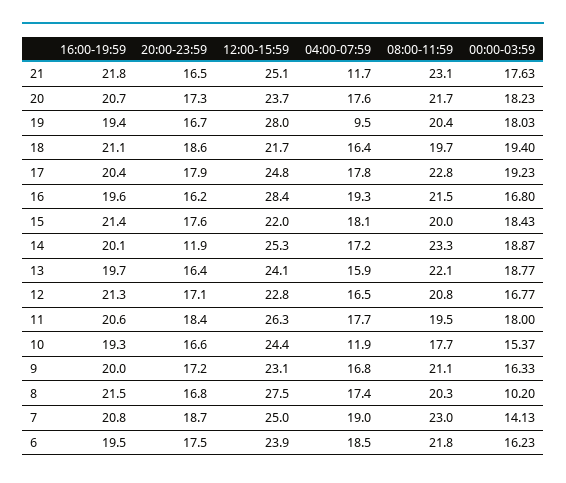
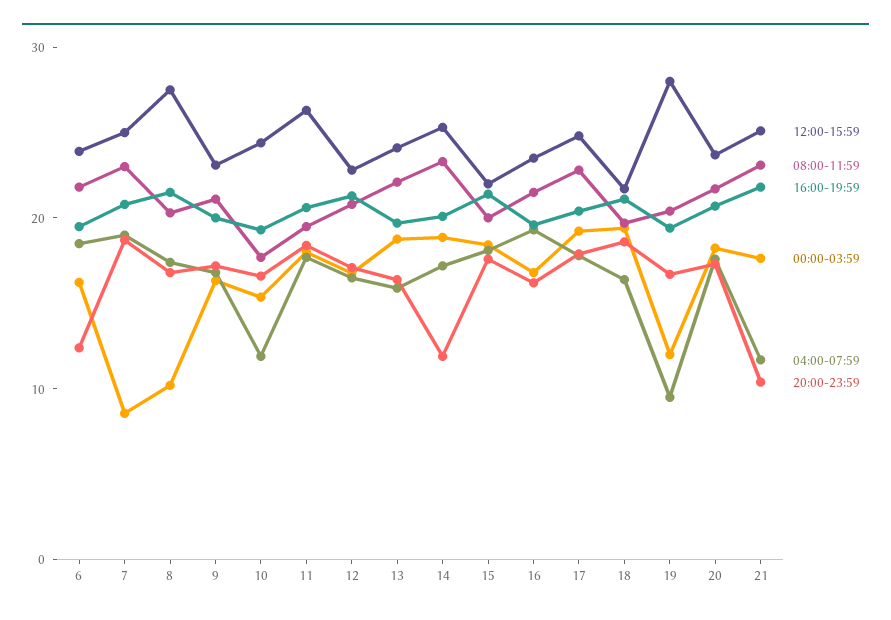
20:00-23:59, 21: 16.5 -> 10
00:00-03:59, 19: 18.03 -> 12
12:00-15:59, 16: 28.4 -> 24
00:00-03:59, 7: 14.13 -> 8
20:00-23:59, 6: 17.5 -> 12

